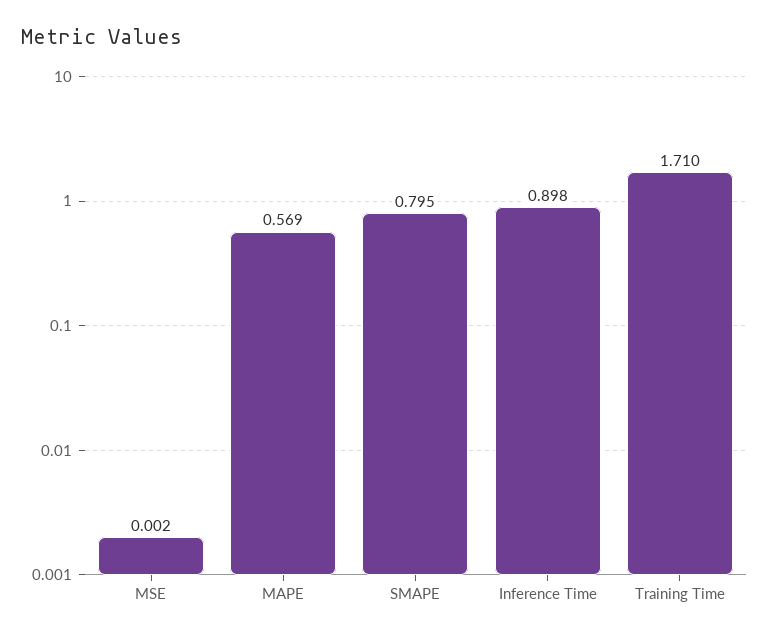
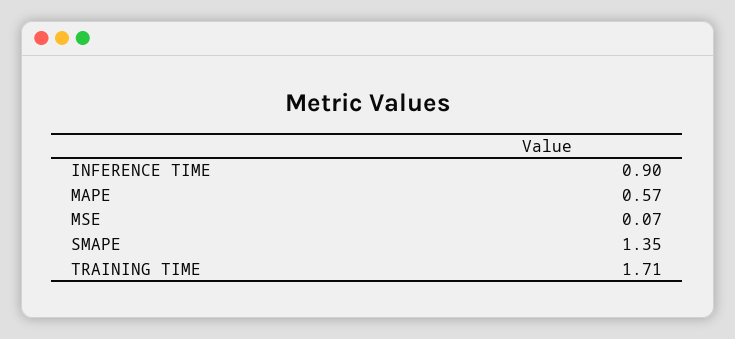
MSE: 0.002 -> 0.07
SMAPE: 0.795 -> 1.35

